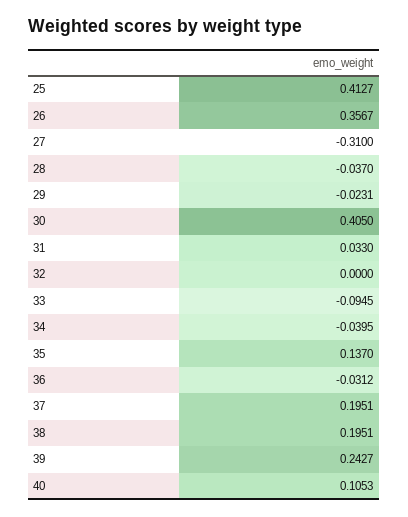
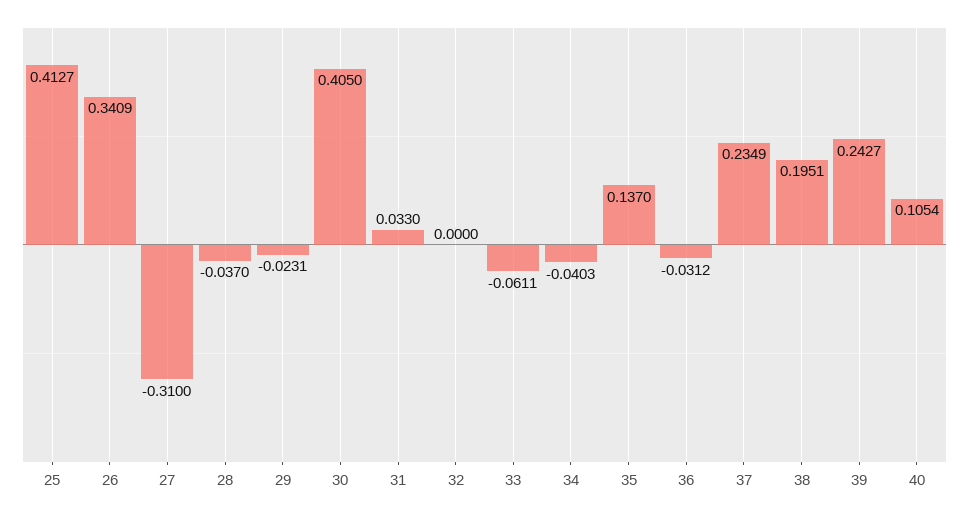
26: 0.3567 -> 0.3409
33: -0.0945 -> -0.0611
34: -0.0395 -> -0.0403
37: 0.1951 -> 0.2349
40: 0.1053 -> 0.1054

